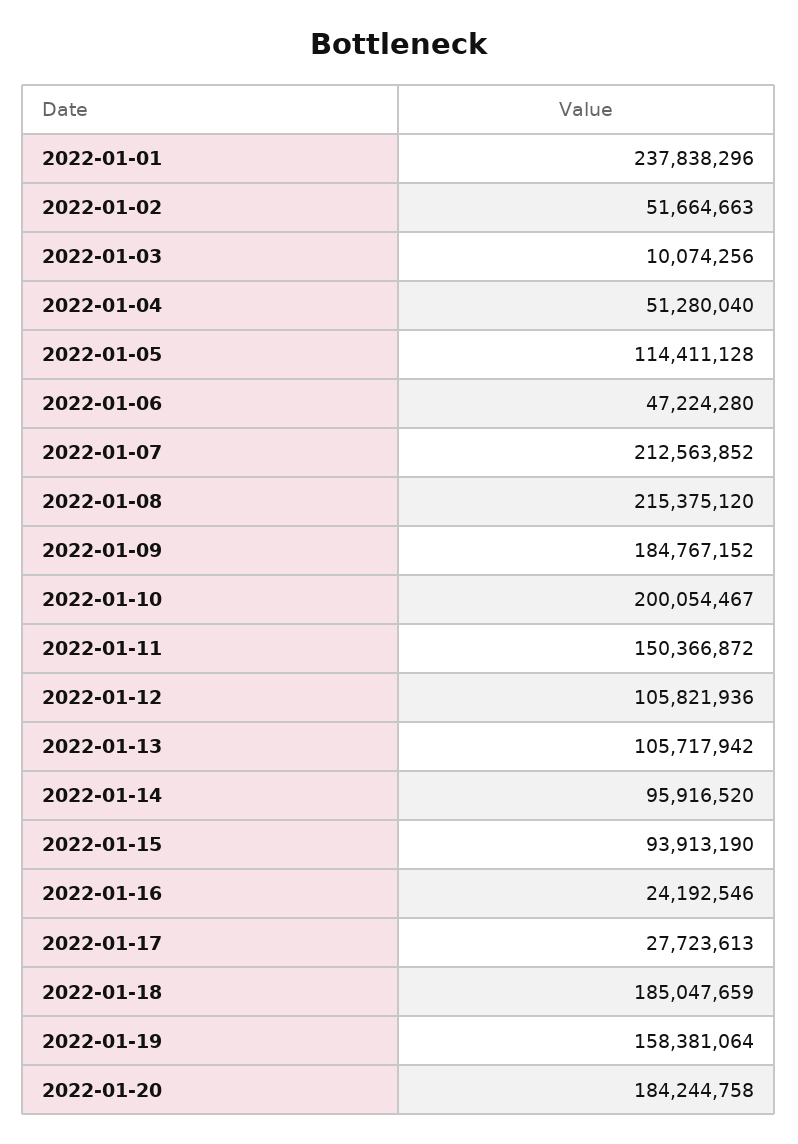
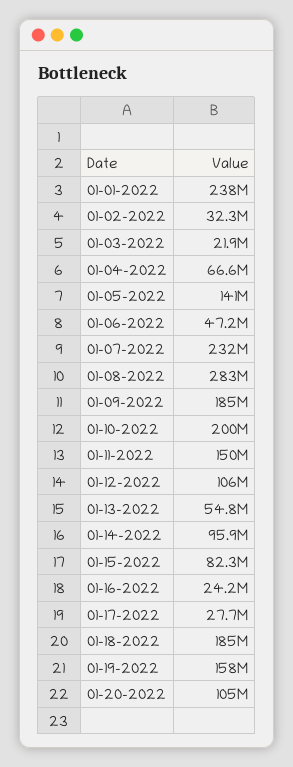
2022-01-02: 51664663 -> 32300000
2022-01-03: 10074256 -> 21900000
2022-01-04: 51280040 -> 66600000
2022-01-05: 114411128 -> 141000000
2022-01-07: 212563852 -> 232000000
2022-01-08: 215375120 -> 283000000
2022-01-13: 105717942 -> 54800000
2022-01-15: 93913190 -> 82300000
2022-01-20: 184244758 -> 105000000

